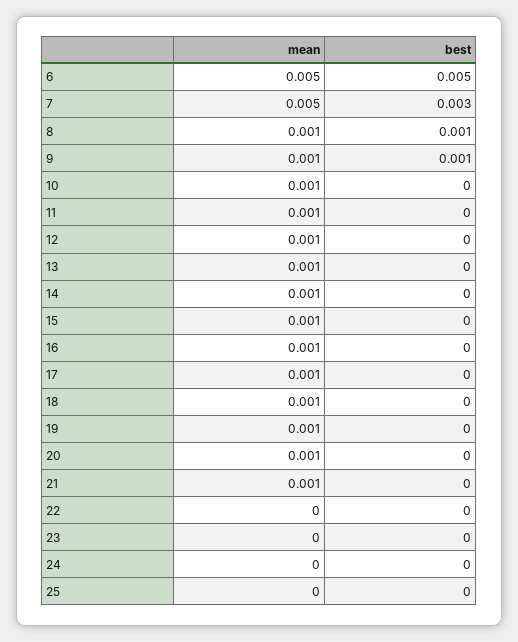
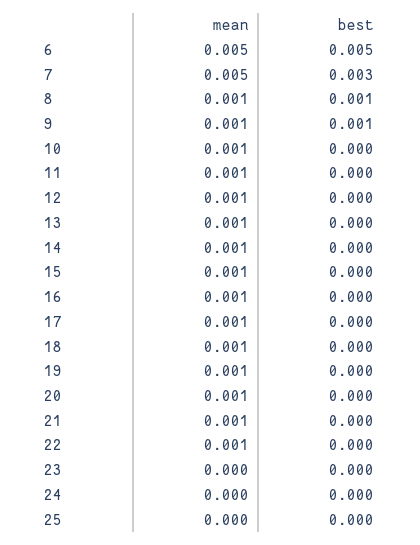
mean, 22: 0 -> 0.001

